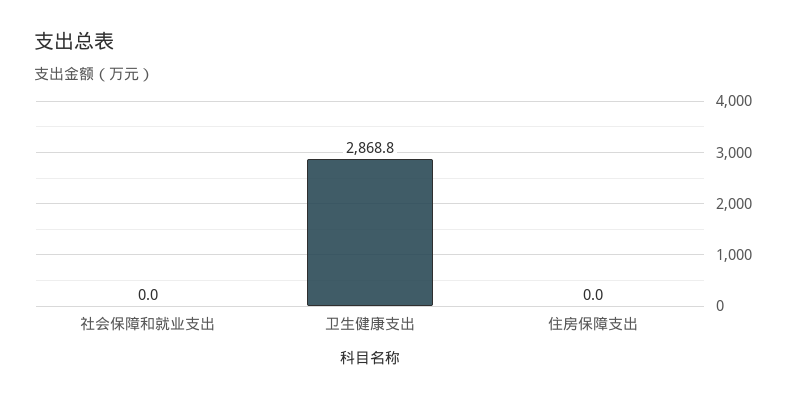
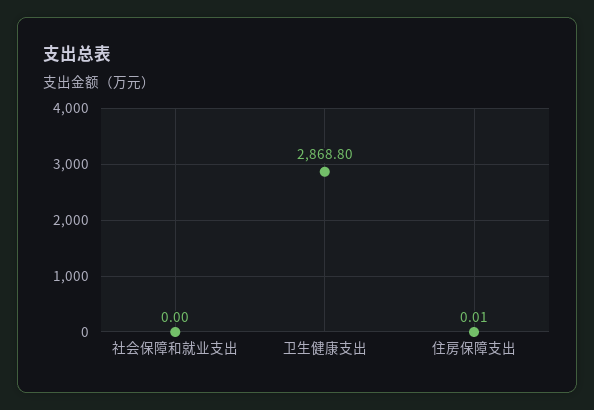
住房保障支出: 0 -> 0.01

